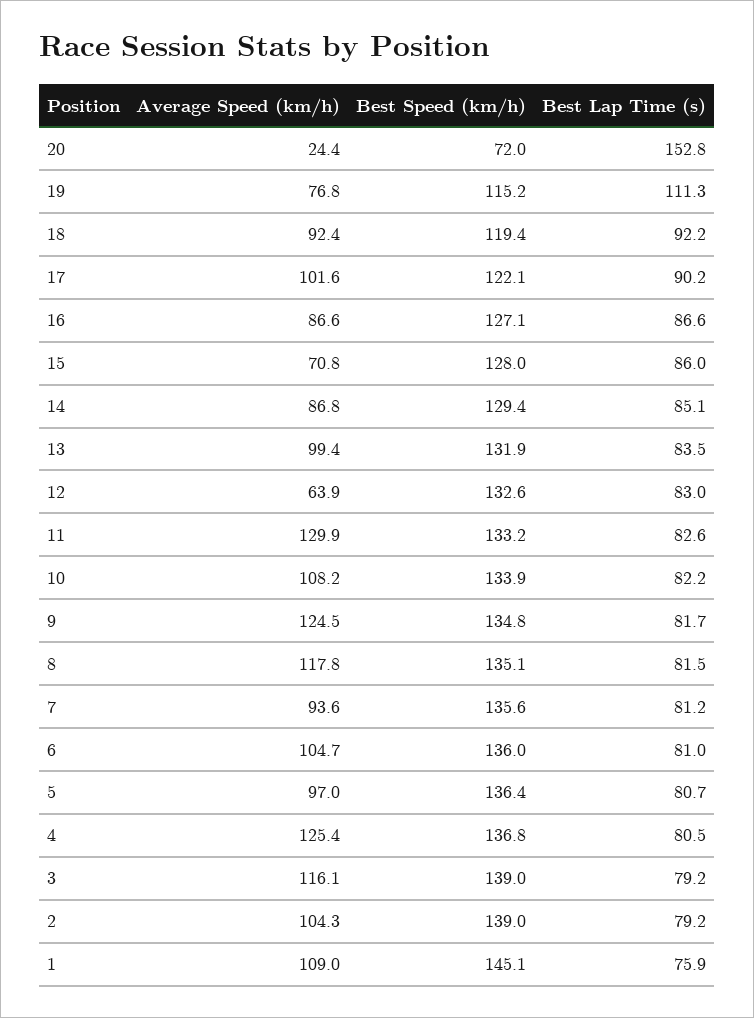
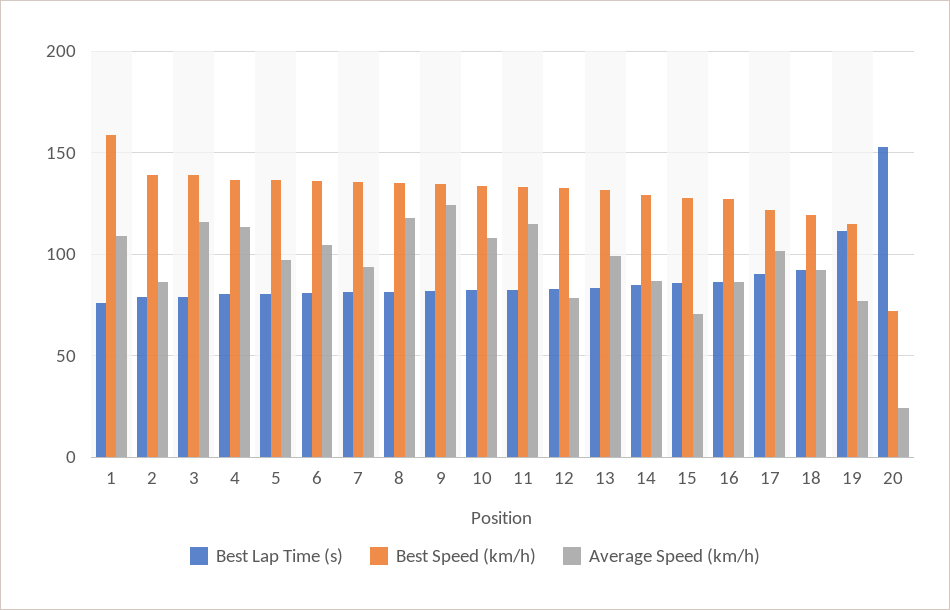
Average Speed (km/h), 12: 63.9 -> 80
Average Speed (km/h), 11: 129.9 -> 115
Average Speed (km/h), 4: 125.4 -> 115
Average Speed (km/h), 2: 104.3 -> 85
Best Speed (km/h), 1: 145.1 -> 160

